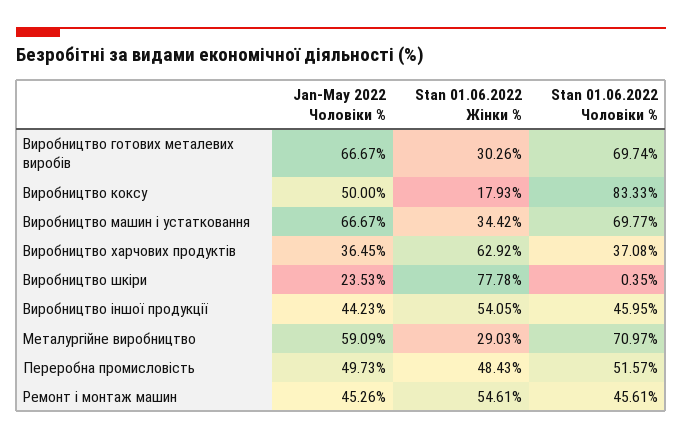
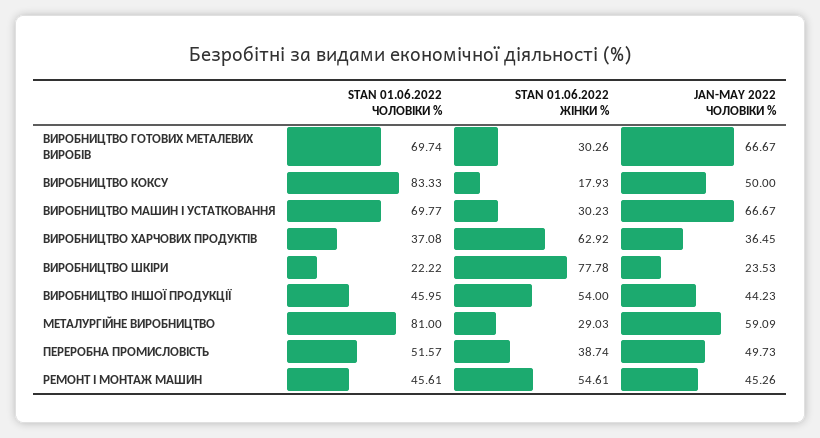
Stan 01.06.2022 Жінки %, Виробництво машин і устатковання: 34.42 -> 30.23
Stan 01.06.2022 Чоловіки %, Виробництво шкіри: 0.35 -> 22.22
Stan 01.06.2022 Жінки %, Виробництво іншої продукції: 54.05 -> 54
Stan 01.06.2022 Чоловіки %, Металургійне виробництво: 70.97 -> 81
Stan 01.06.2022 Жінки %, Переробна промисловість: 48.43 -> 38.74

